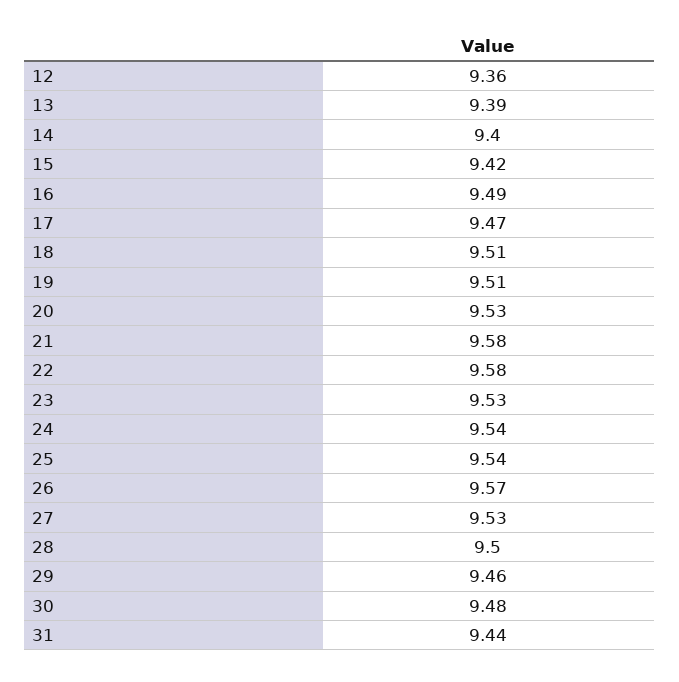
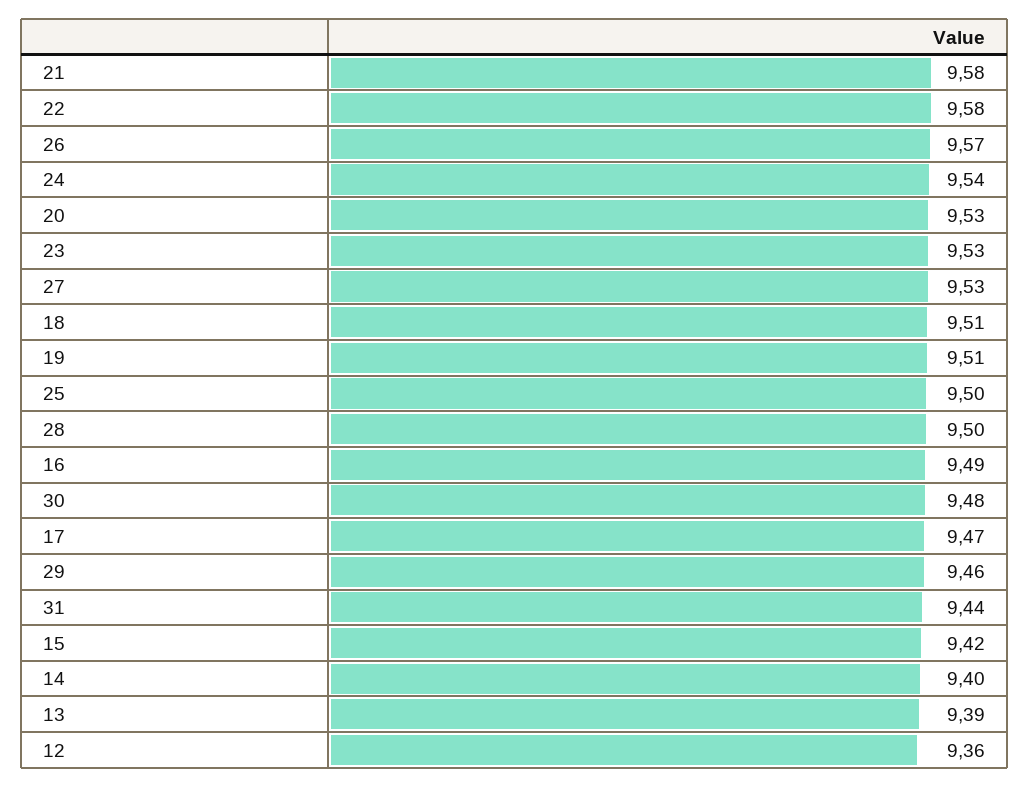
25: 9.54 -> 9.5

